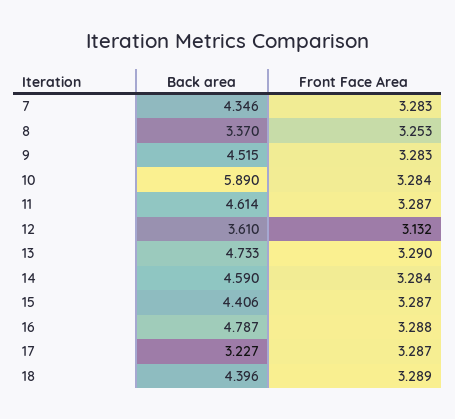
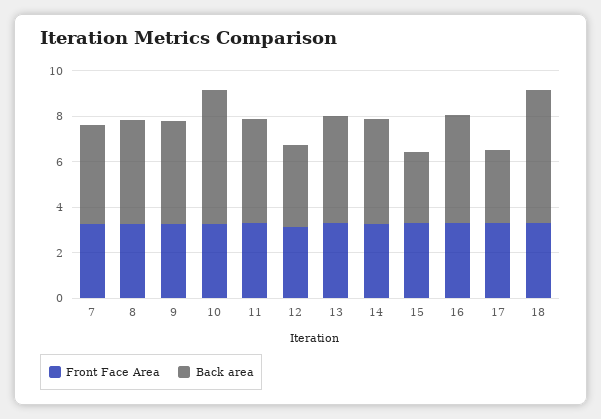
Back area, 8: 3.37 -> 4.5
Back area, 15: 4.406 -> 3
Back area, 18: 4.396 -> 6

